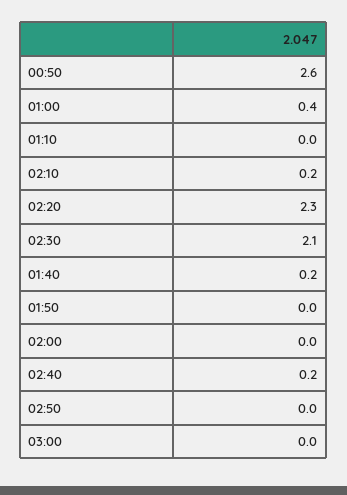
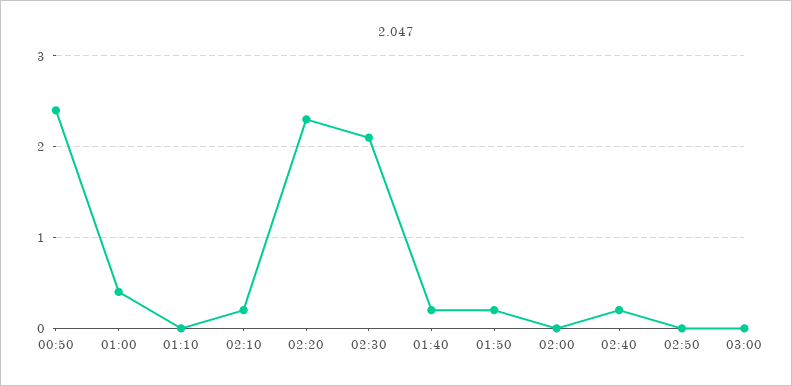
00:50: 2.6 -> 2.4
01:50: 0 -> 0.2

